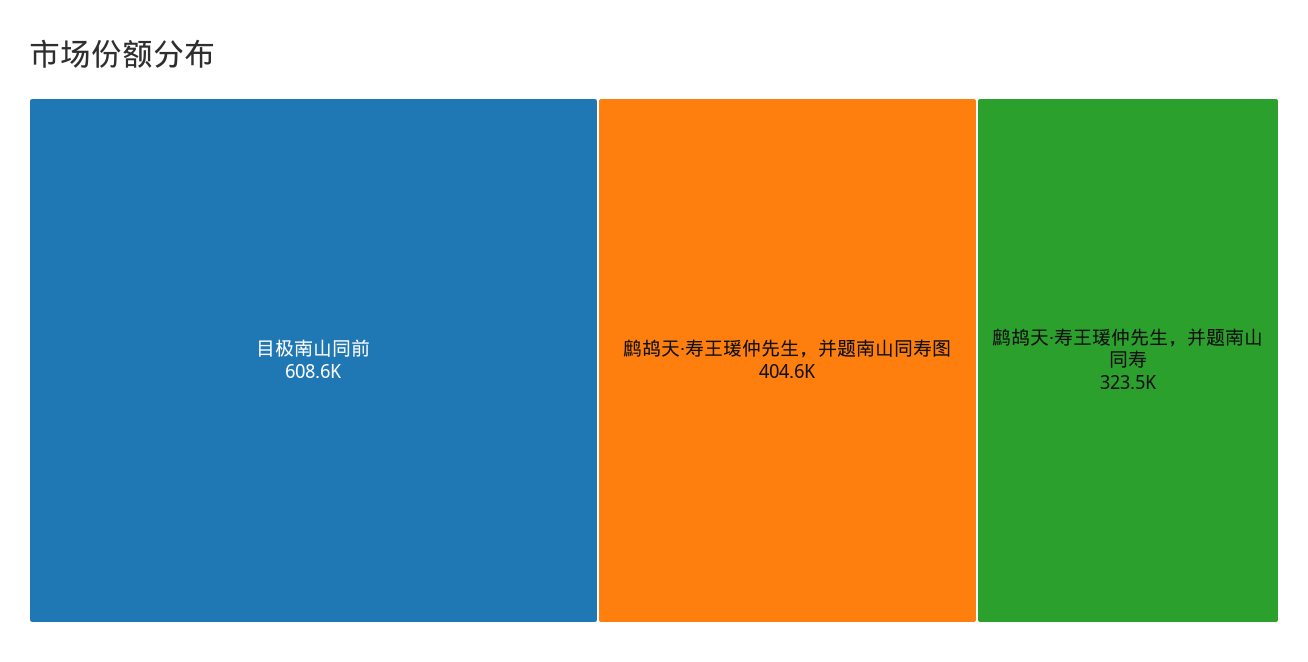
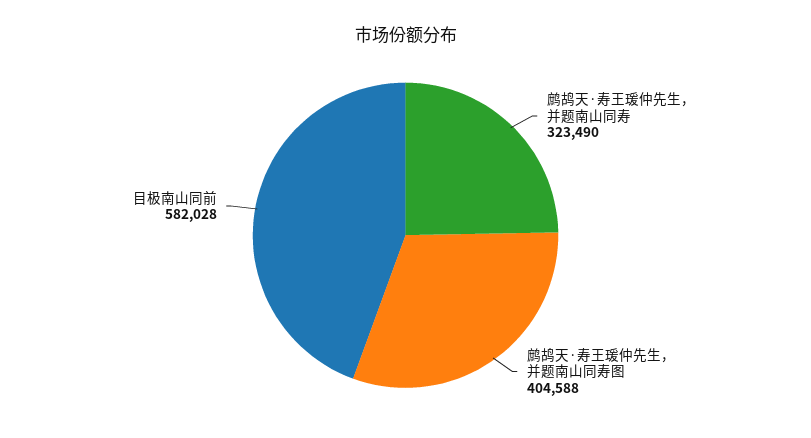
目极南山同前: 608600 -> 582028

